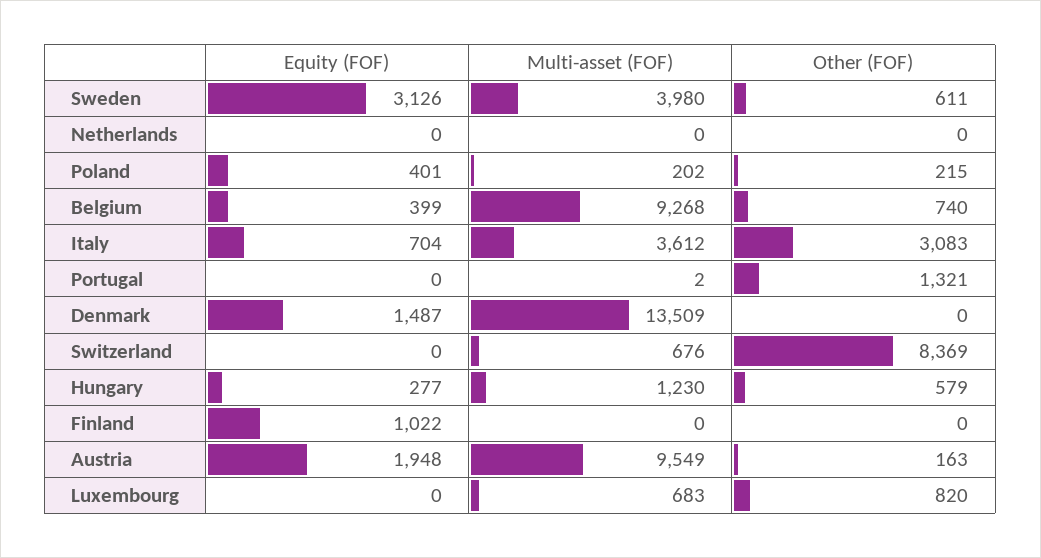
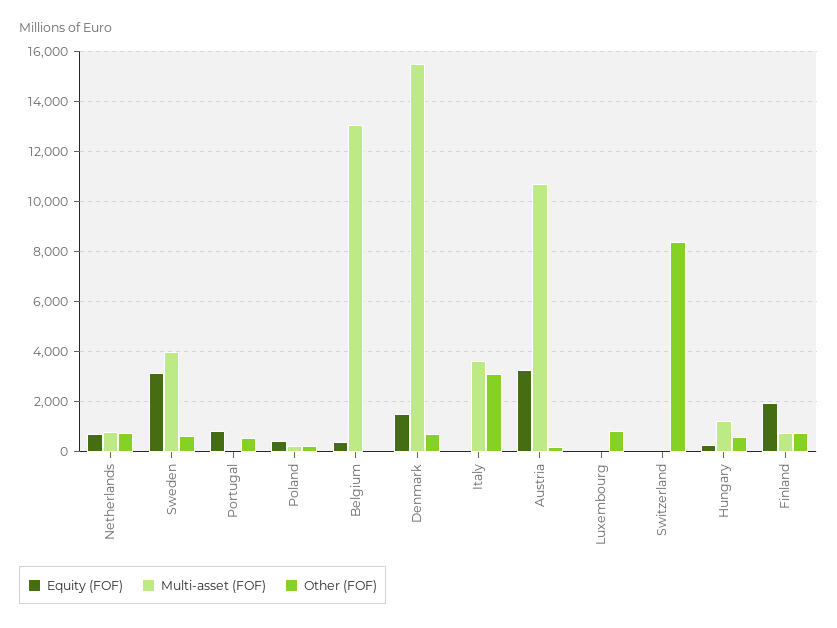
Equity (FOF), Netherlands: 0 -> 750
Multi-asset (FOF), Netherlands: 0 -> 750
Other (FOF), Netherlands: 0 -> 750
Multi-asset (FOF), Belgium: 9268 -> 13000
Other (FOF), Belgium: 740 -> 0
Equity (FOF), Italy: 704 -> 0
Equity (FOF), Portugal: 0 -> 750
Other (FOF), Portugal: 1321 -> 500
Multi-asset (FOF), Denmark: 13509 -> 15500
Other (FOF), Denmark: 0 -> 750
Multi-asset (FOF), Switzerland: 676 -> 0
Equity (FOF), Finland: 1022 -> 2000
Multi-asset (FOF), Finland: 0 -> 750
Other (FOF), Finland: 0 -> 750
Equity (FOF), Austria: 1948 -> 3250
Multi-asset (FOF), Austria: 9549 -> 10750
Multi-asset (FOF), Luxembourg: 683 -> 0

